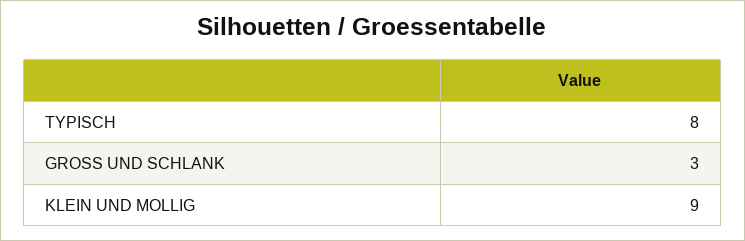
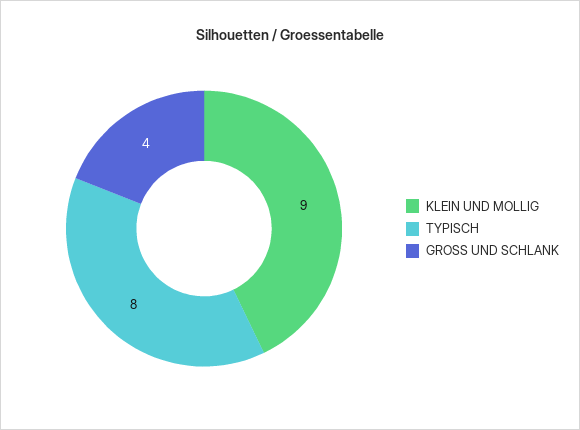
GROSS UND SCHLANK: 3 -> 4

